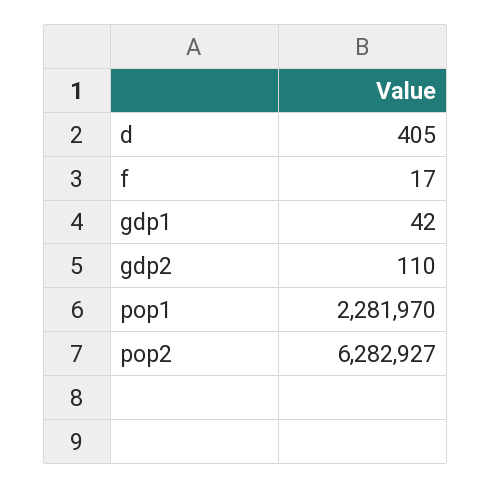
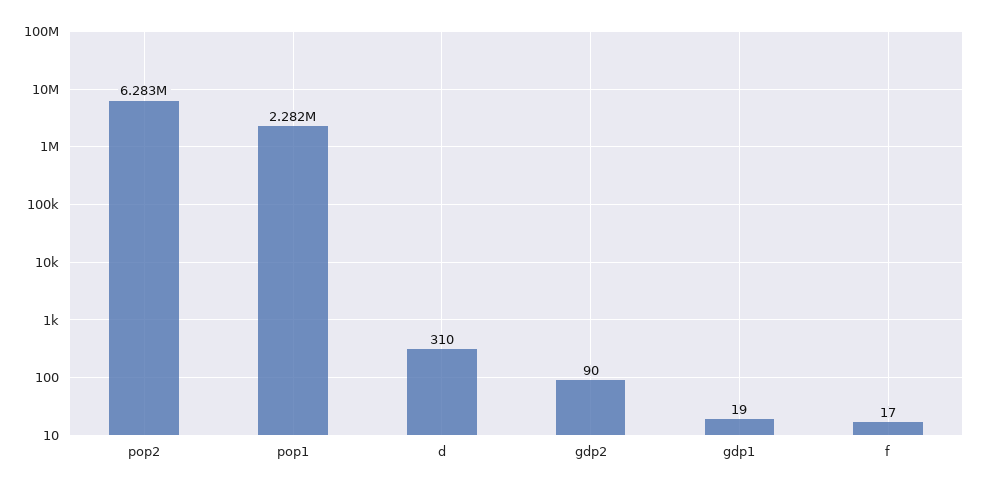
d: 405 -> 310
gdp1: 42 -> 19
gdp2: 110 -> 90

